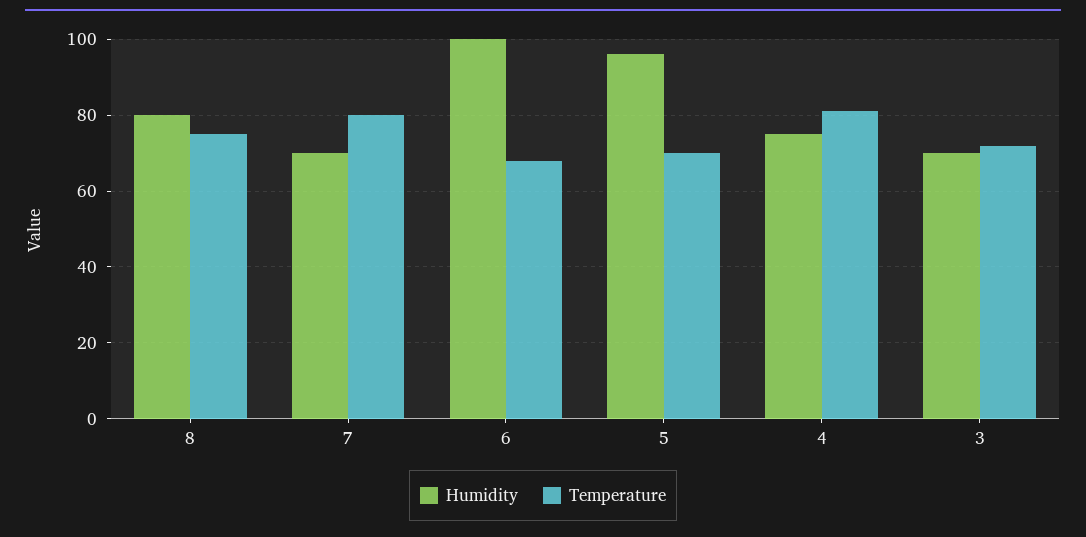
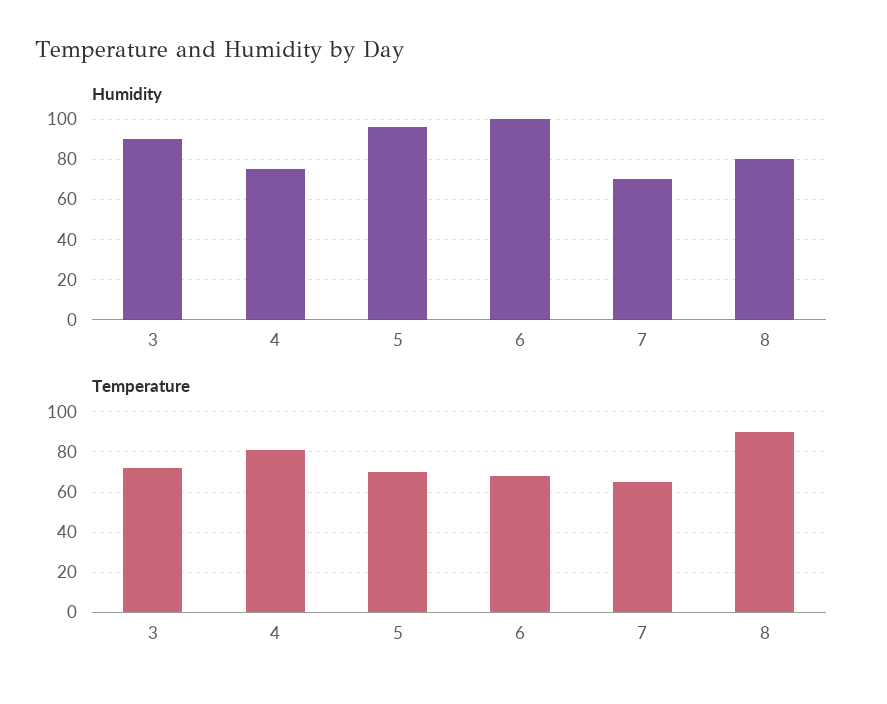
Temperature, 8: 75 -> 90
Temperature, 7: 80 -> 65
Humidity, 3: 70 -> 90

